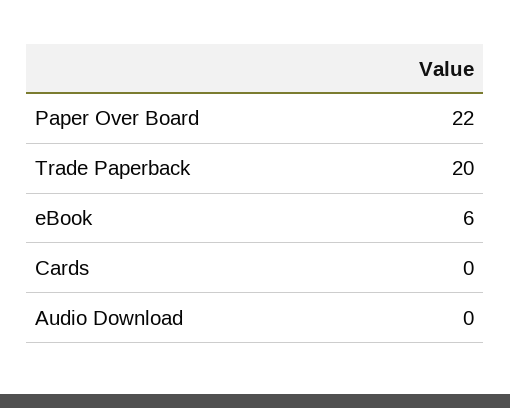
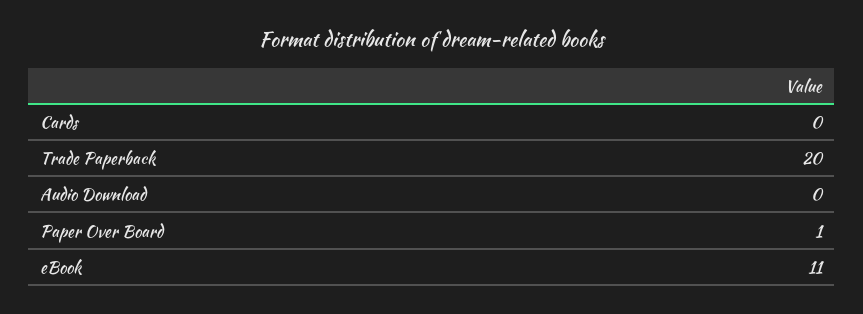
Paper Over Board: 22 -> 1
eBook: 6 -> 11

